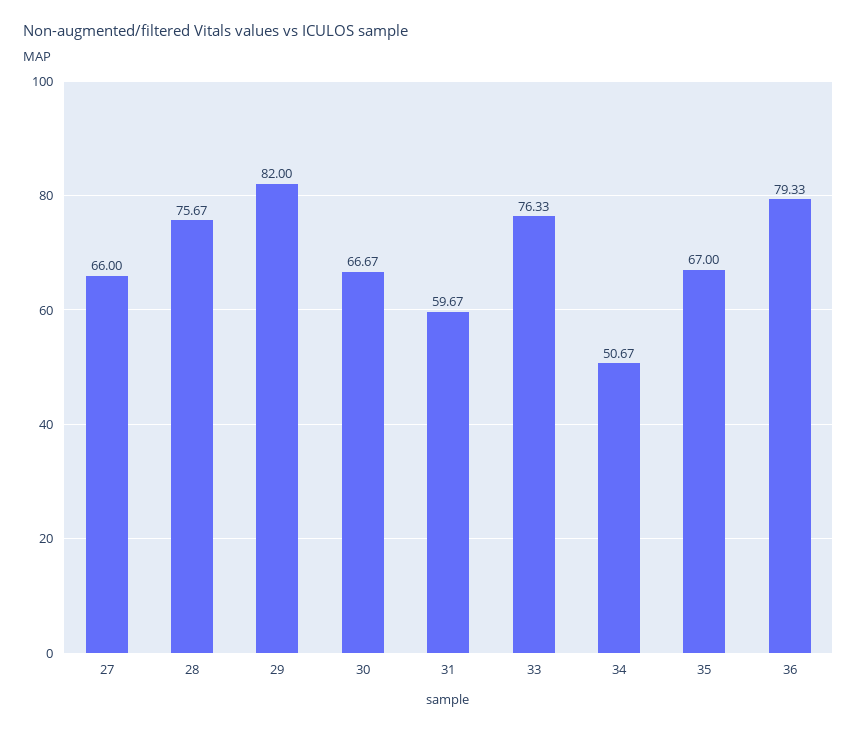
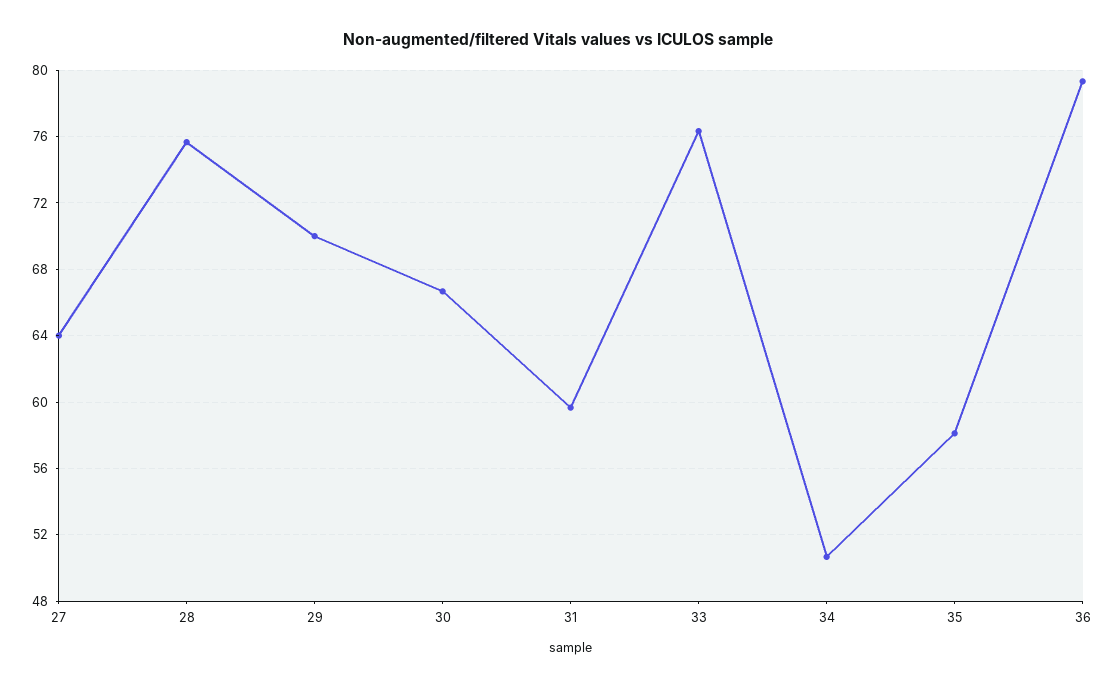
27: 66 -> 64
29: 82 -> 70
35: 67 -> 58

